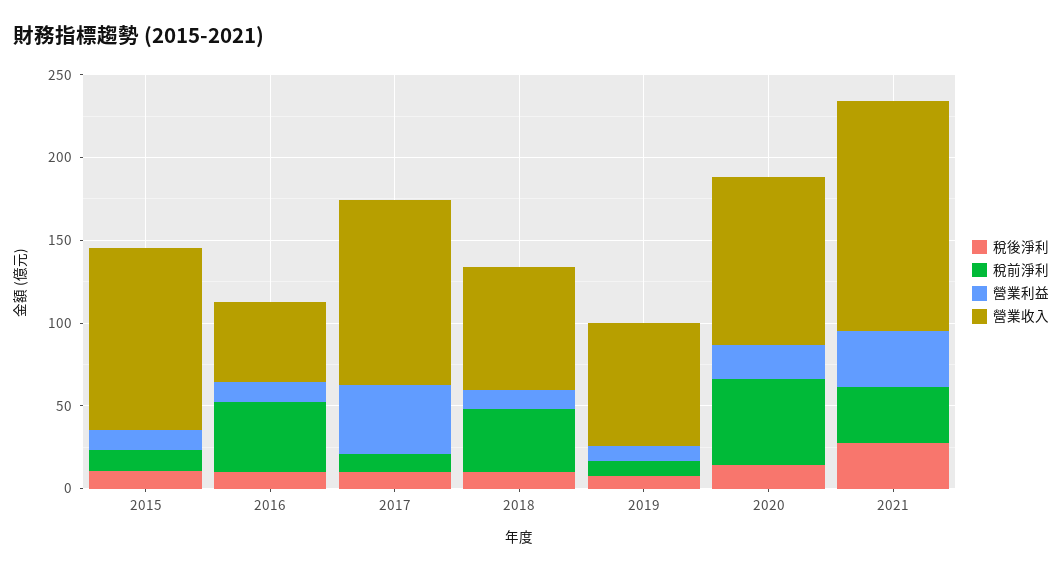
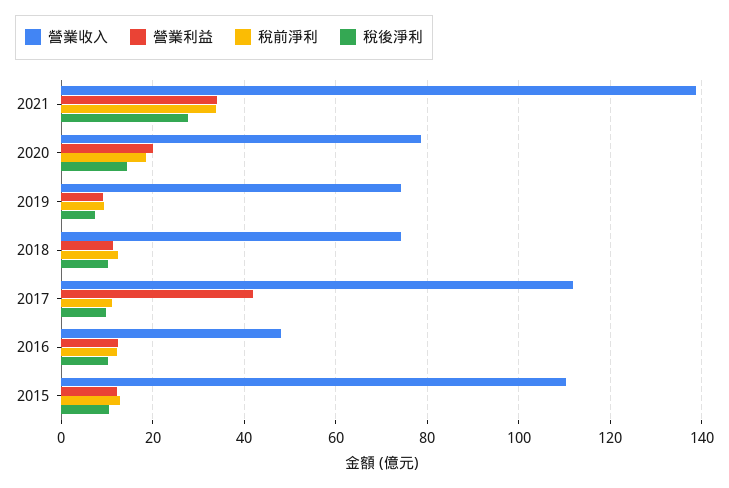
稅前淨利, 2016: 40 -> 12
稅前淨利, 2018: 40 -> 12
稅前淨利, 2020: 50 -> 18
營業收入, 2020: 100 -> 78

